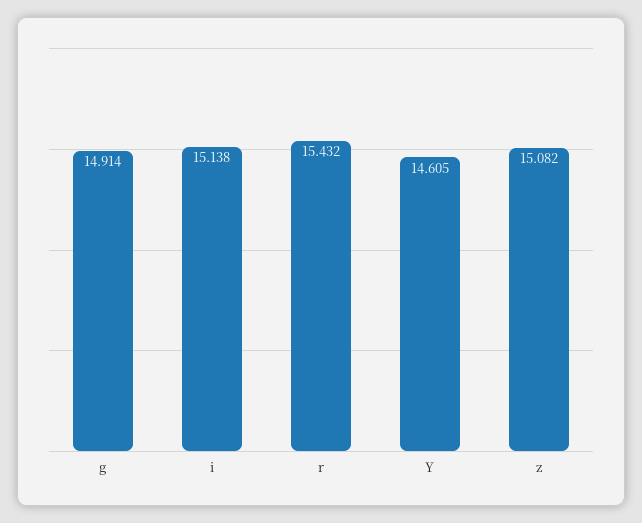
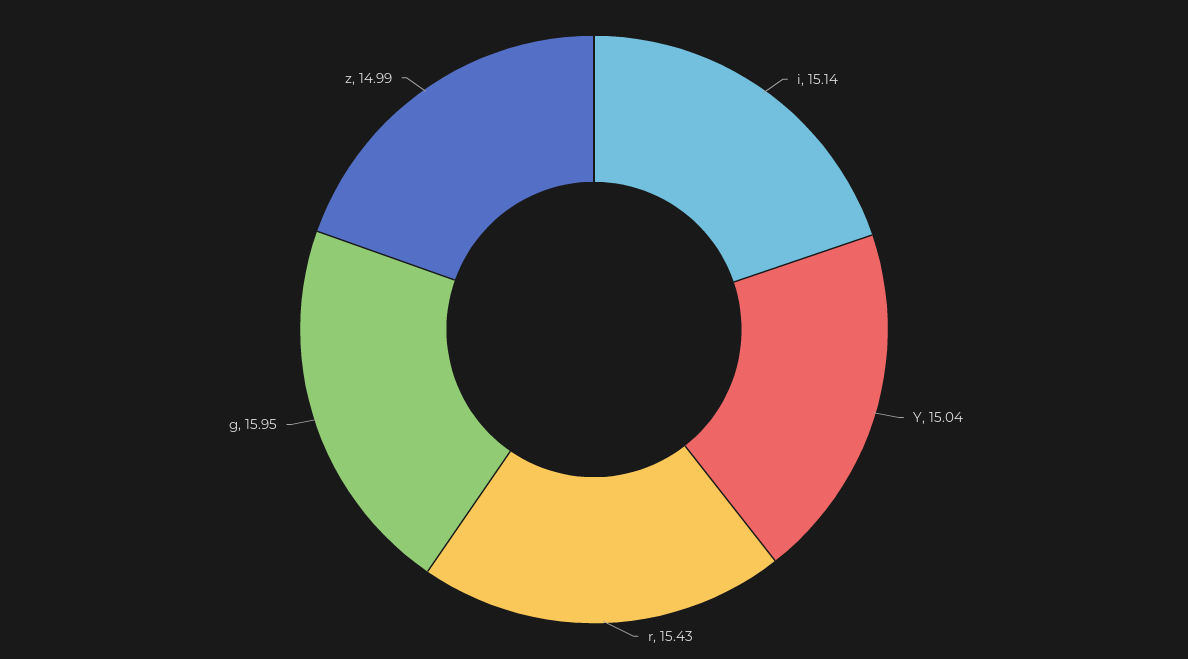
g: 14.914 -> 15.95
Y: 14.605 -> 15.04
z: 15.082 -> 14.99

